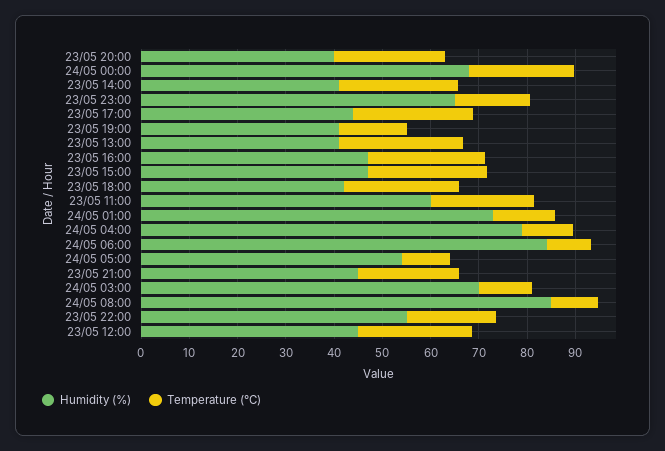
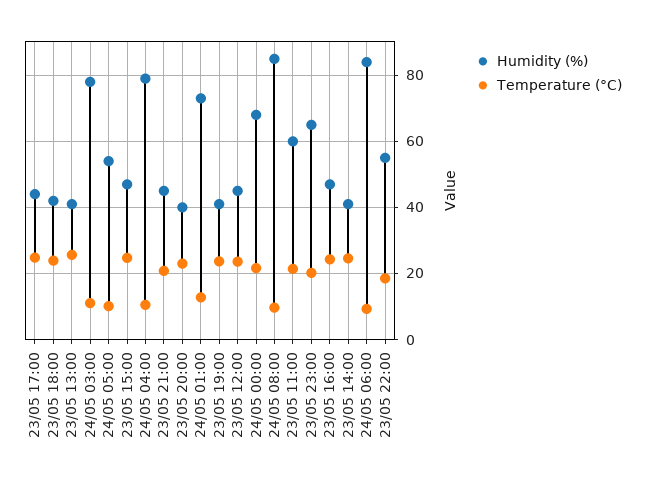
Temperature (°C), 23/05 23:00: 16 -> 20
Temperature (°C), 23/05 19:00: 14 -> 24
Humidity (%), 24/05 03:00: 70 -> 78

